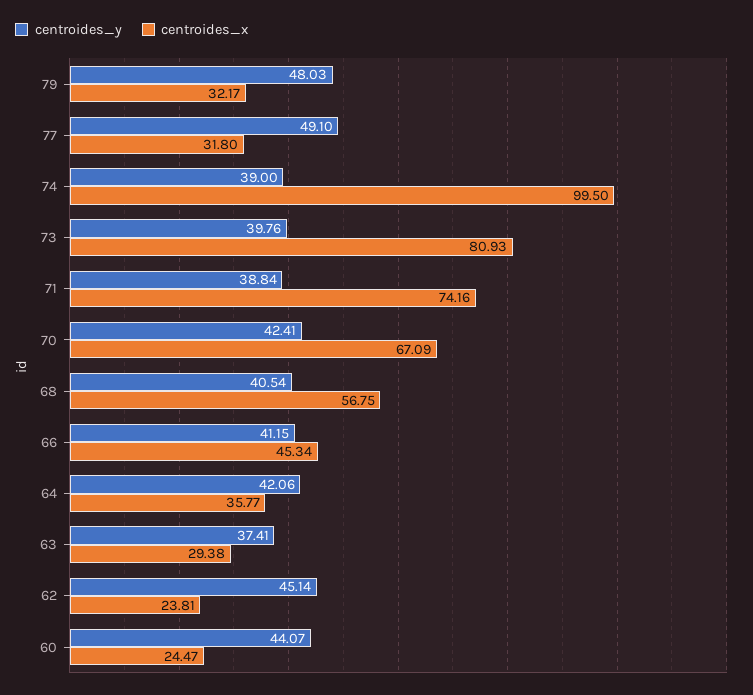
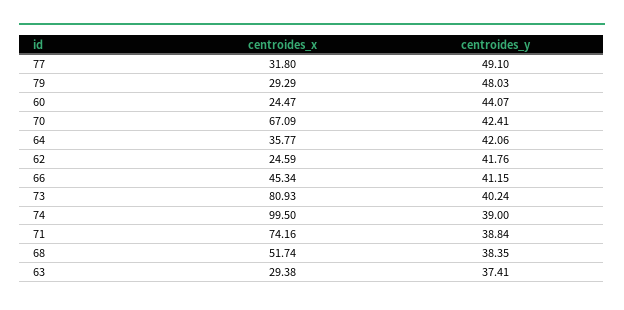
centroides_x, 79: 32.17 -> 29.29
centroides_y, 73: 39.76 -> 40.24
centroides_y, 68: 40.54 -> 38.35
centroides_x, 68: 56.75 -> 51.74
centroides_y, 62: 45.14 -> 41.76
centroides_x, 62: 23.81 -> 24.59

